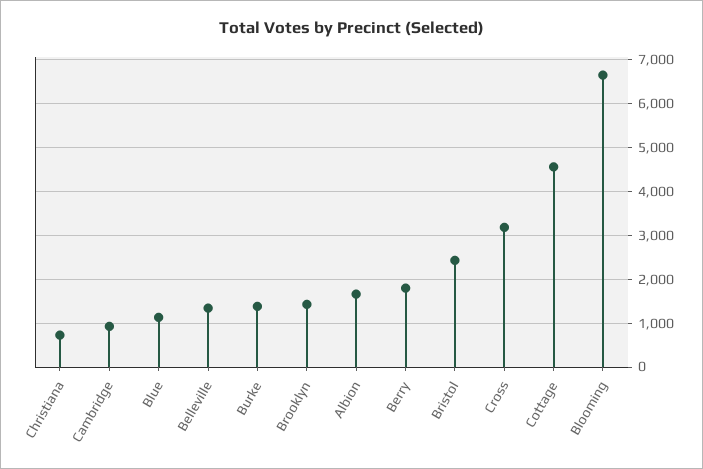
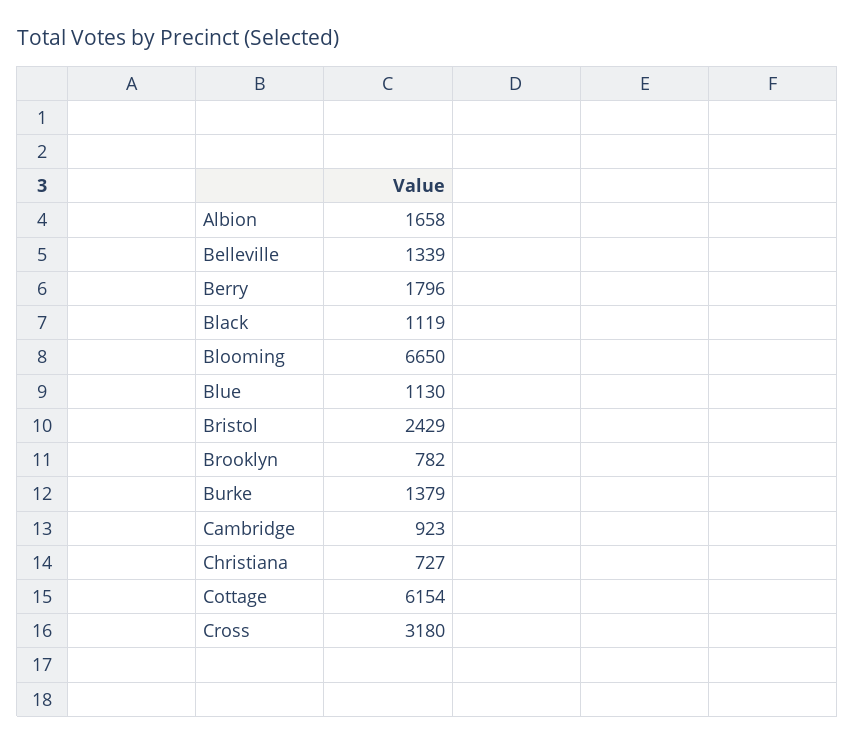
Brooklyn: 1400 -> 782
Cottage: 4600 -> 6154
Black: none -> 1119

